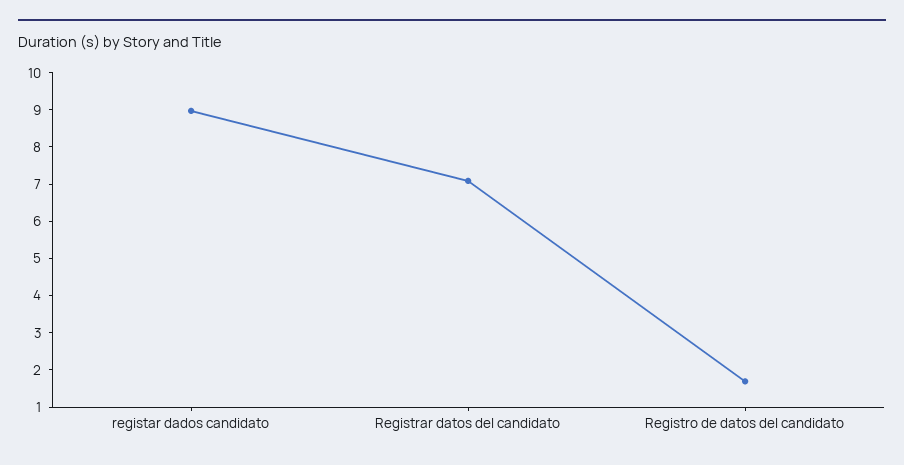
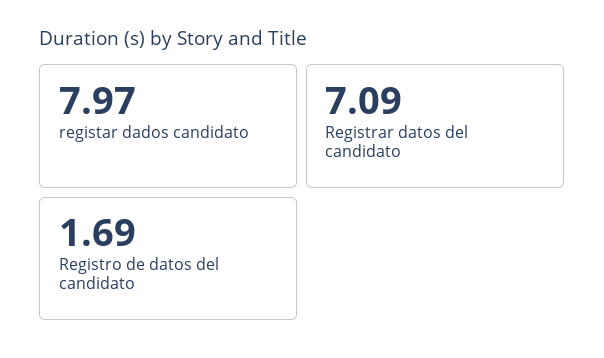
registar dados candidato: 9 -> 7.97

